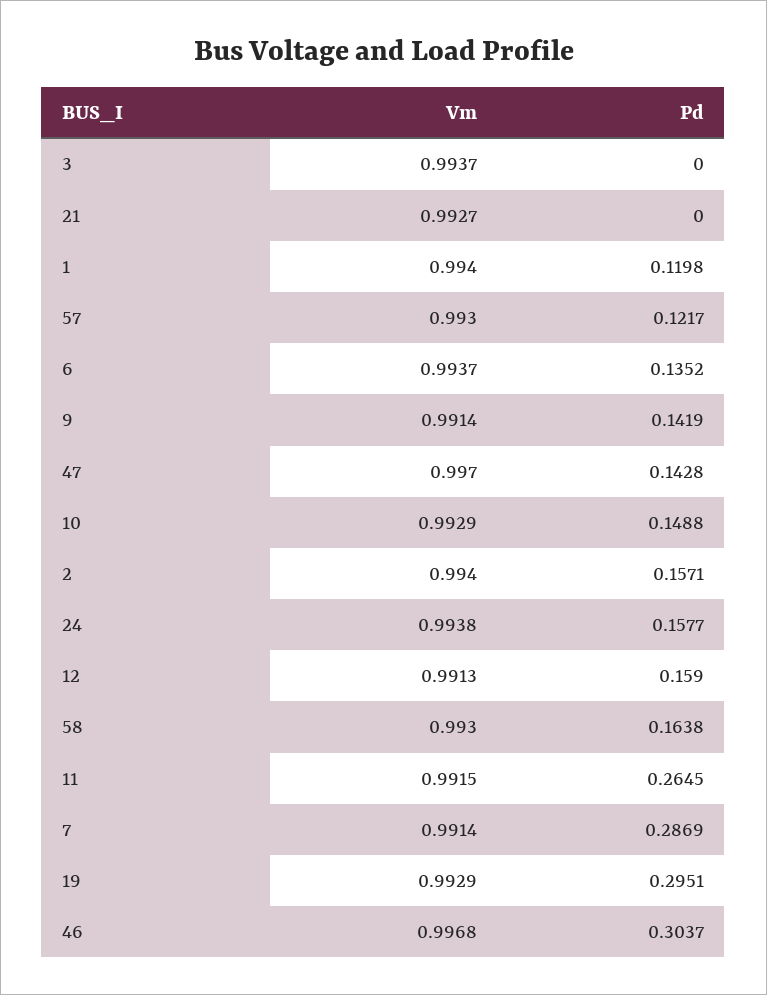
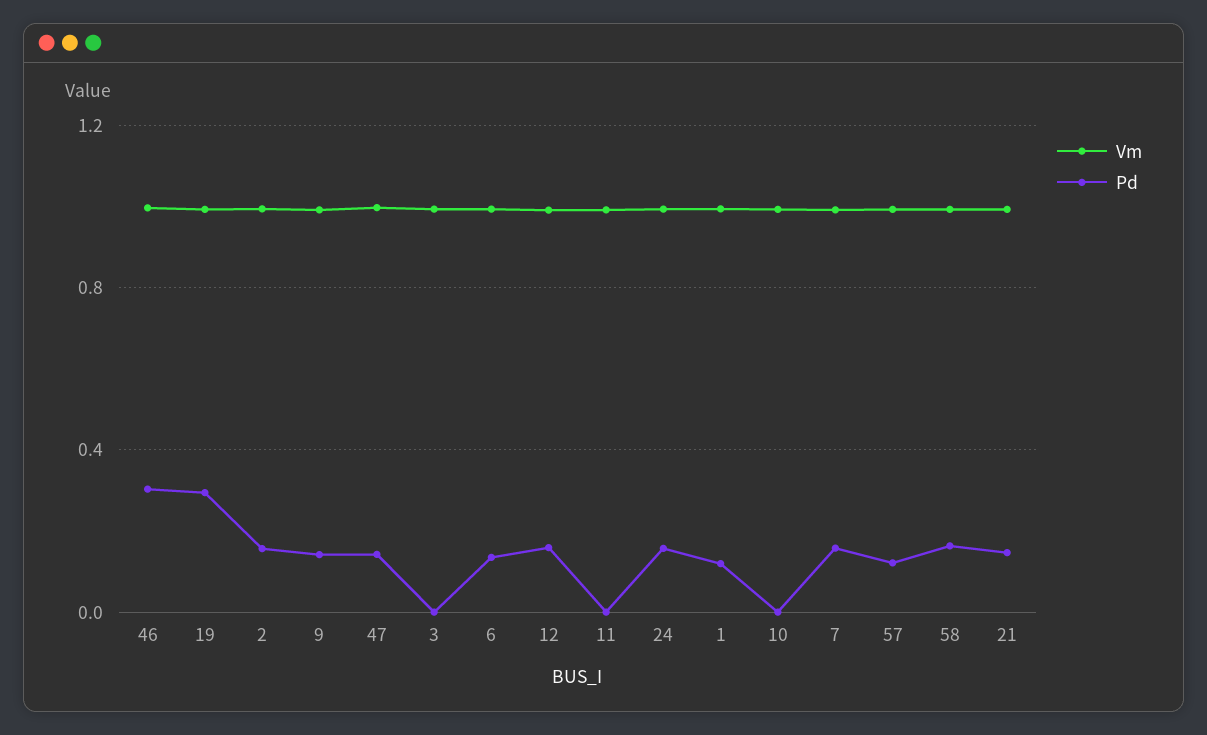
Pd, 21: 0 -> 0.15
Pd, 10: 0.1488 -> 0
Pd, 11: 0.2645 -> 0
Pd, 7: 0.2869 -> 0.15

